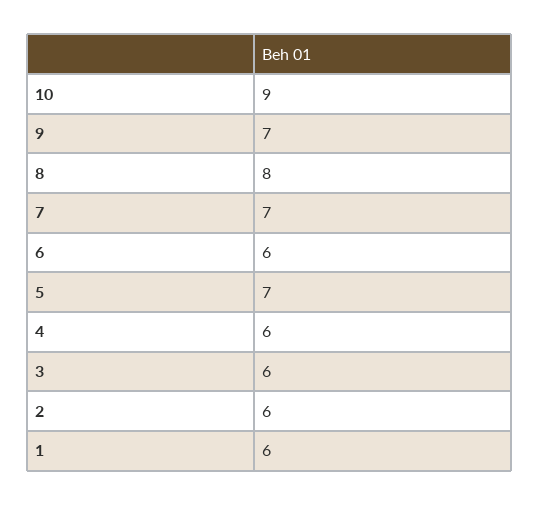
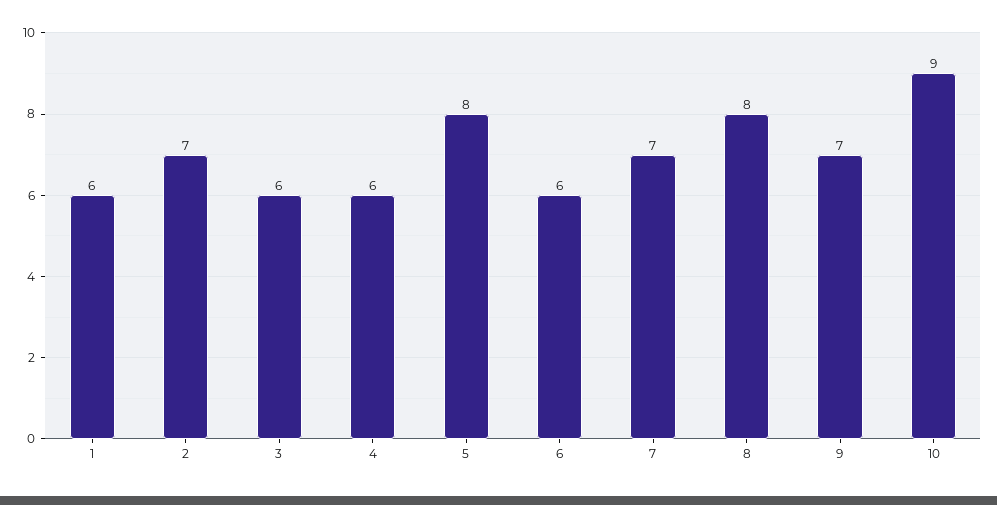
5: 7 -> 8
2: 6 -> 7

